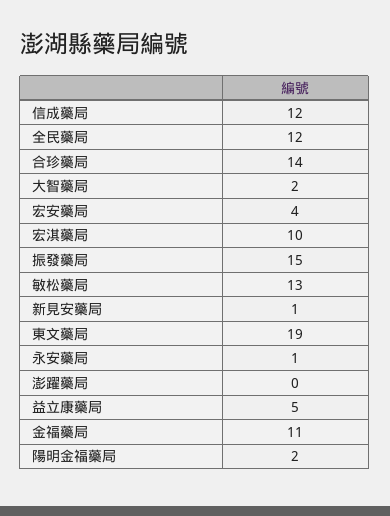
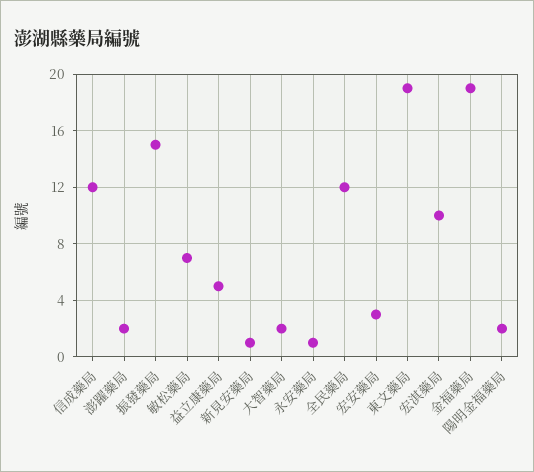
合珍藥局: 14 -> none
宏安藥局: 4 -> 3
敏松藥局: 13 -> 7
澎躍藥局: 0 -> 2
金福藥局: 11 -> 19

